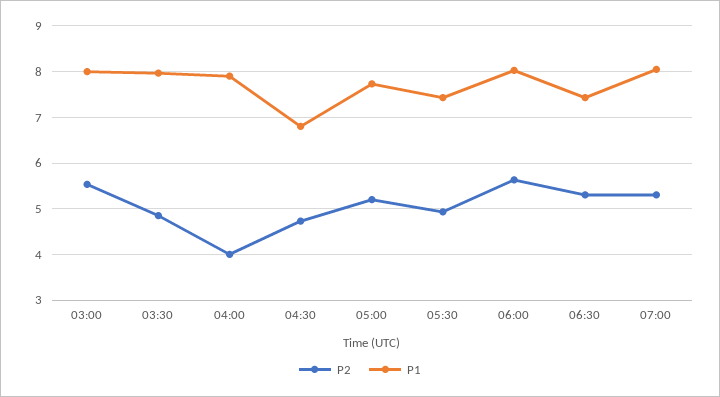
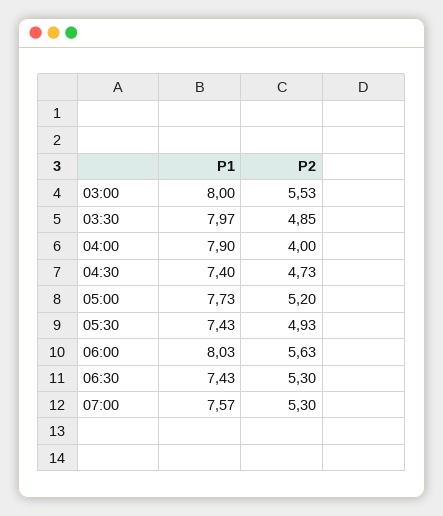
P1, 04:30: 6.8 -> 7.4
P1, 07:00: 8 -> 7.57

